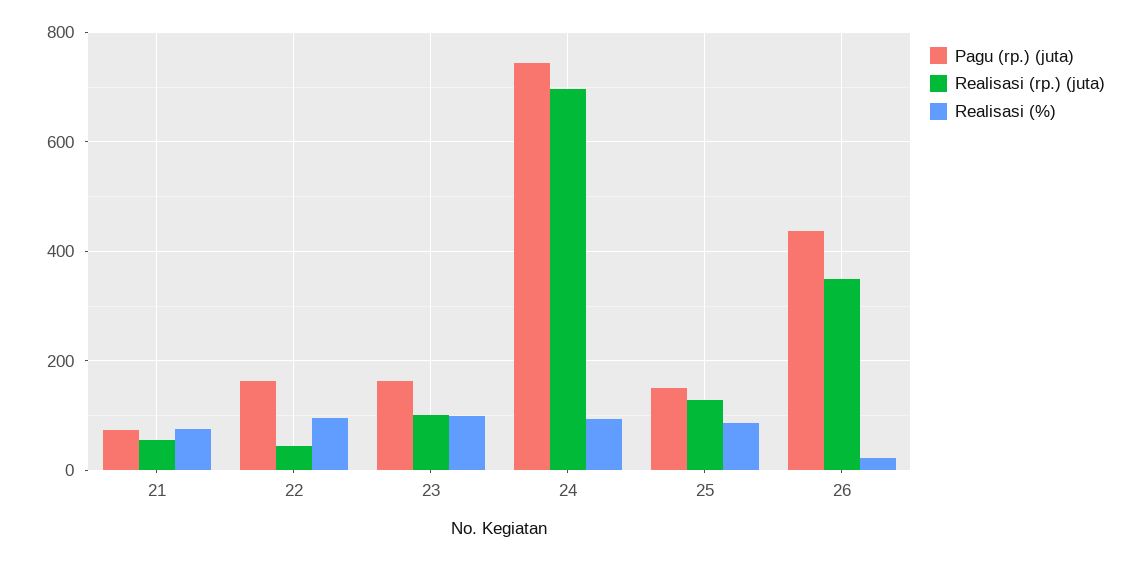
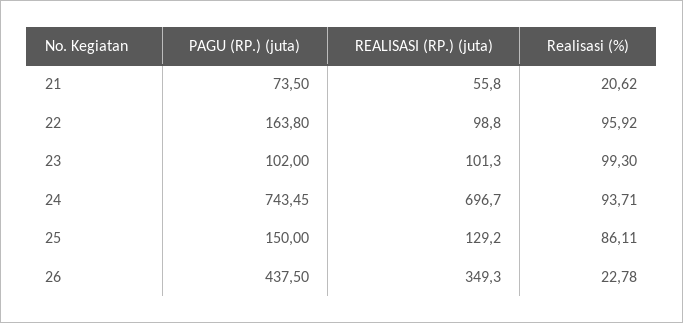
Realisasi (%), 21: 80 -> 20.62
Realisasi (rp.) (juta), 22: 40 -> 98.8
Pagu (rp.) (juta), 23: 160 -> 102

